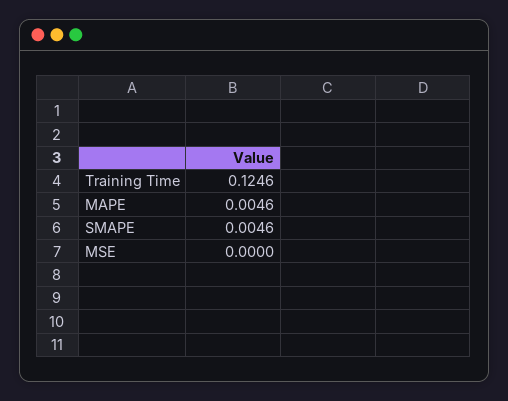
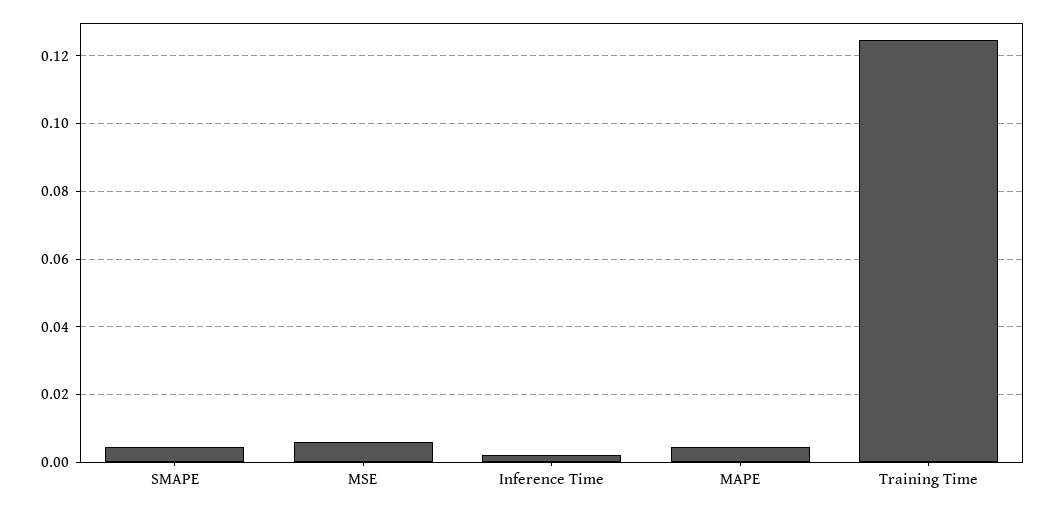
MSE: 0 -> 0.006
Inference Time: none -> 0.002

